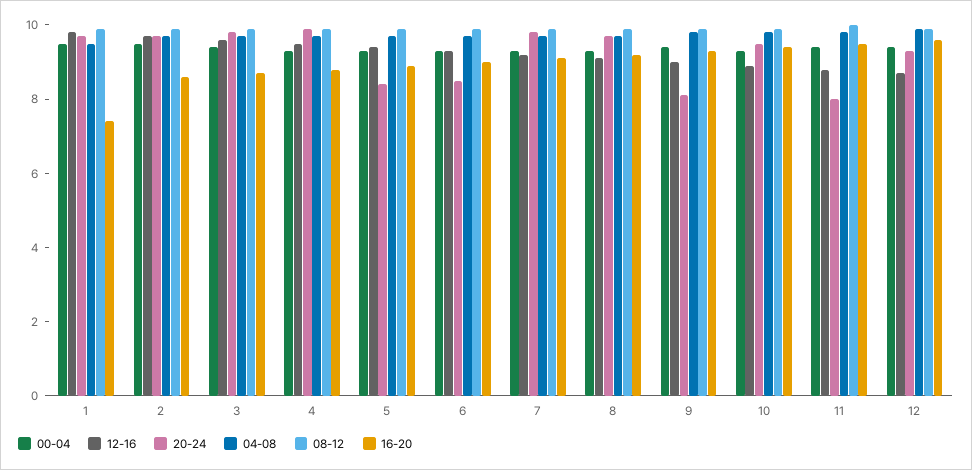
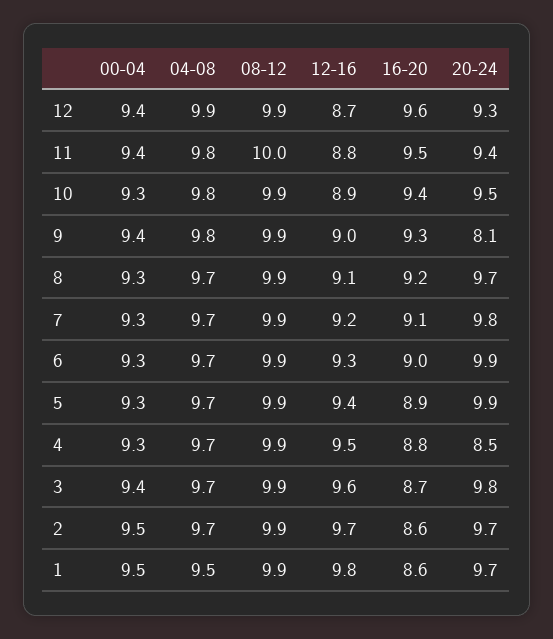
16-20, 1: 7.5 -> 8.6
20-24, 4: 10 -> 8.5
20-24, 5: 8.5 -> 9.9
20-24, 6: 8.5 -> 9.9
20-24, 11: 8 -> 9.4

